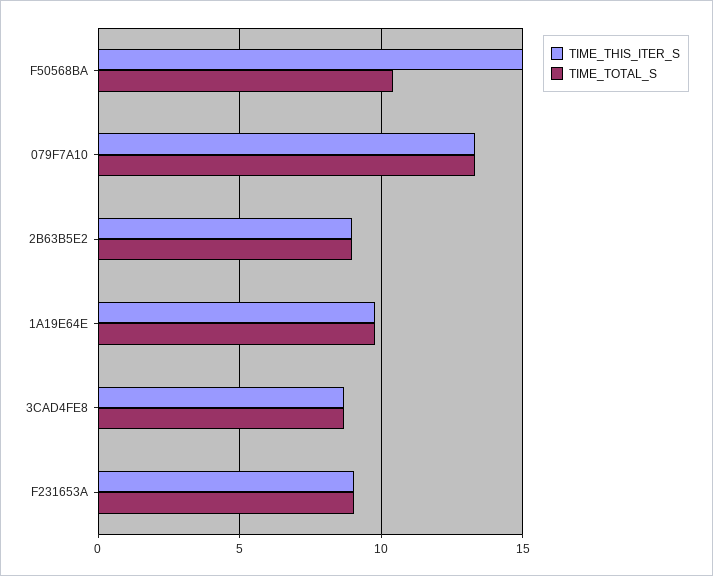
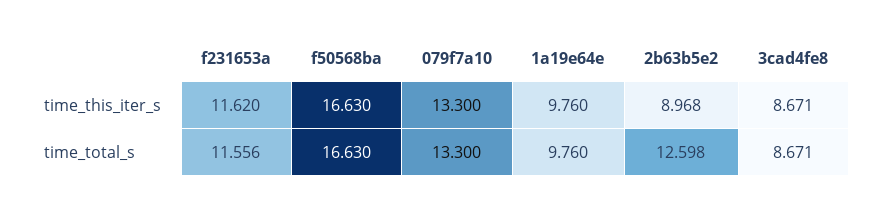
TIME_THIS_ITER_S, F50568BA: 15 -> 16.63
TIME_TOTAL_S, F50568BA: 10.5 -> 16.63
TIME_TOTAL_S, 2B63B5E2: 9 -> 12.598
TIME_THIS_ITER_S, F231653A: 9 -> 11.62
TIME_TOTAL_S, F231653A: 9 -> 11.556

